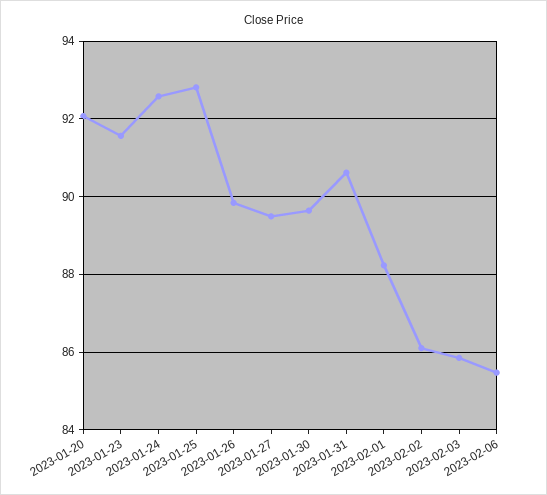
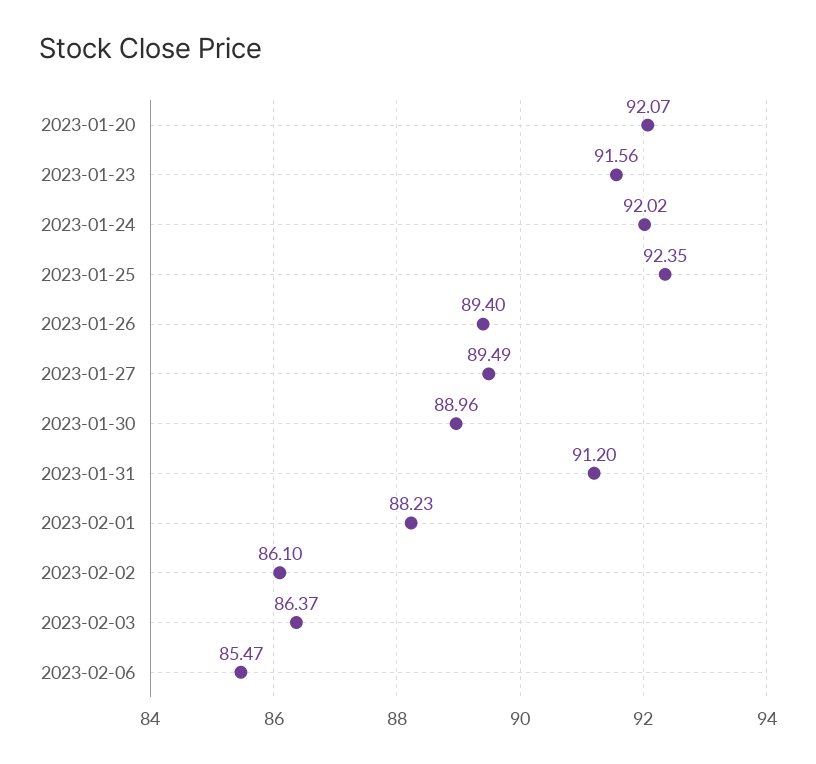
2023-01-24: 92.6 -> 92.02
2023-01-25: 92.8 -> 92.35
2023-01-26: 89.8 -> 89.4
2023-01-30: 89.6 -> 88.96
2023-01-31: 90.6 -> 91.2
2023-02-03: 85.8 -> 86.37

